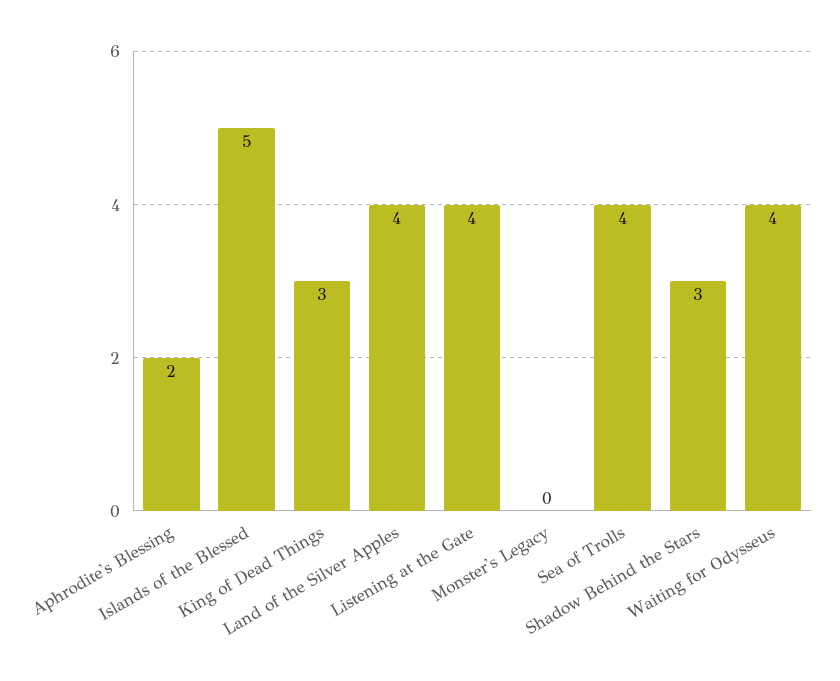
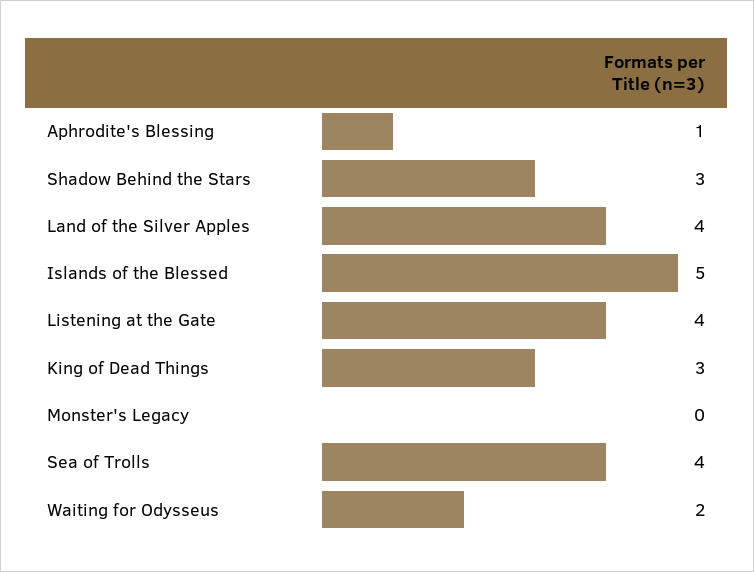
Aphrodite's Blessing: 2 -> 1
Waiting for Odysseus: 4 -> 2

